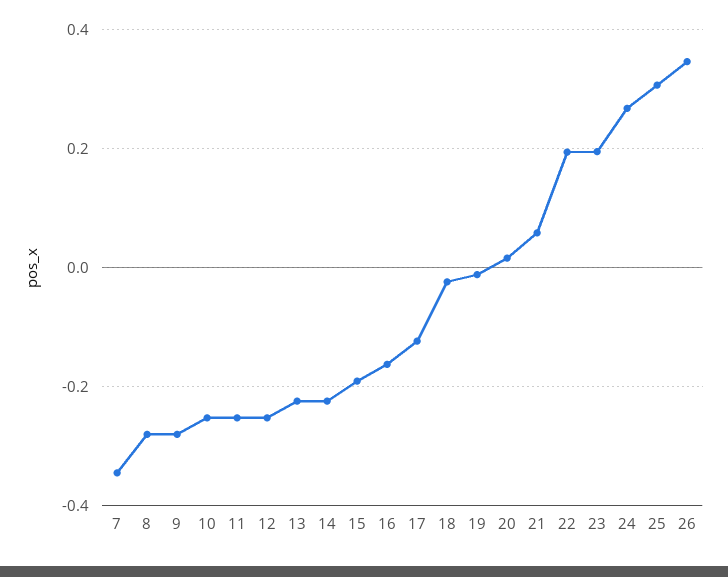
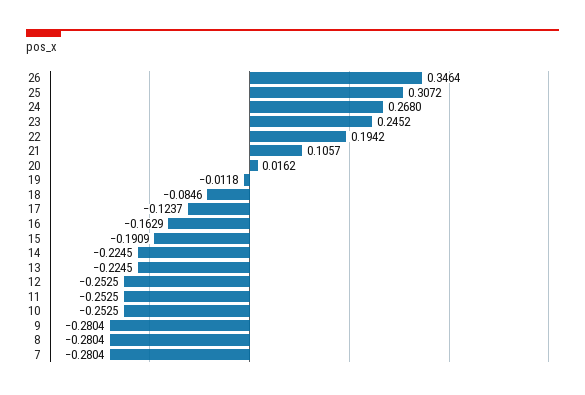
7: -0.34 -> -0.2804
18: -0.02 -> -0.0846
21: 0.06 -> 0.1057
23: 0.2 -> 0.2452

